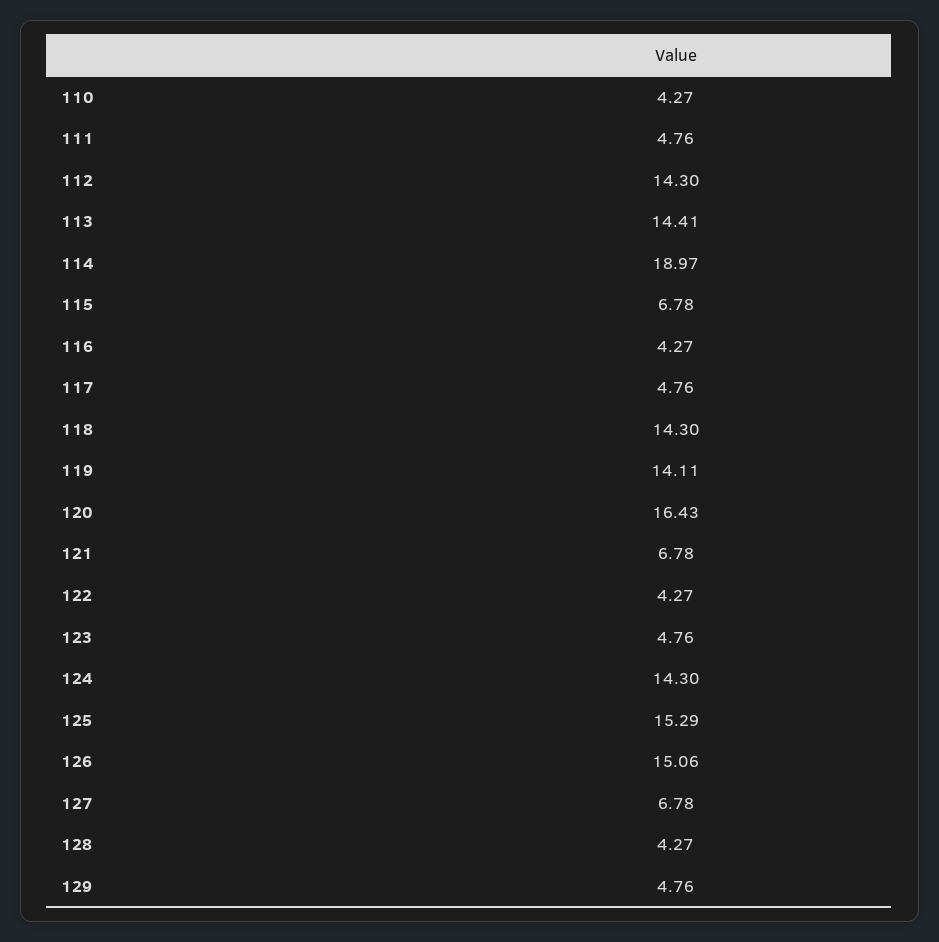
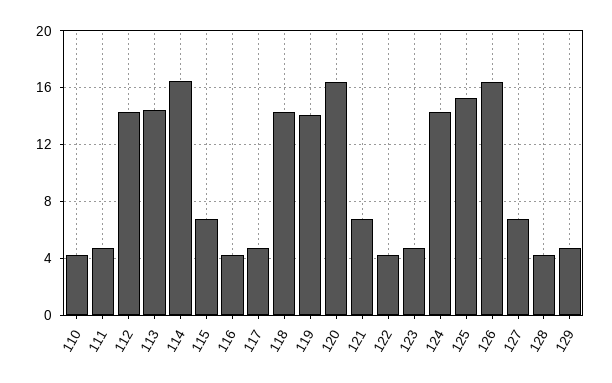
114: 18.97 -> 16.5
126: 15.06 -> 16.5

